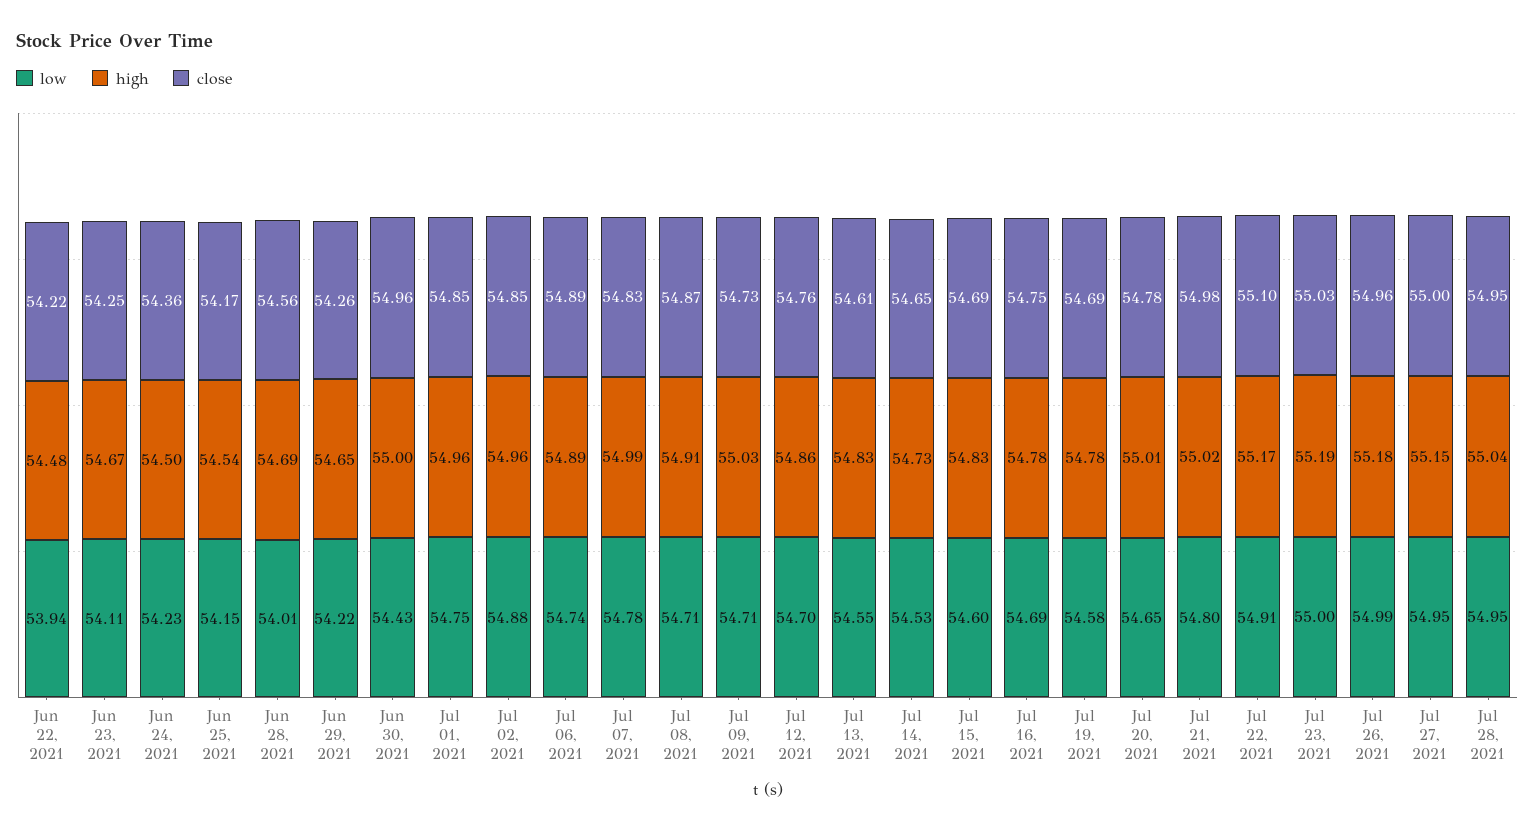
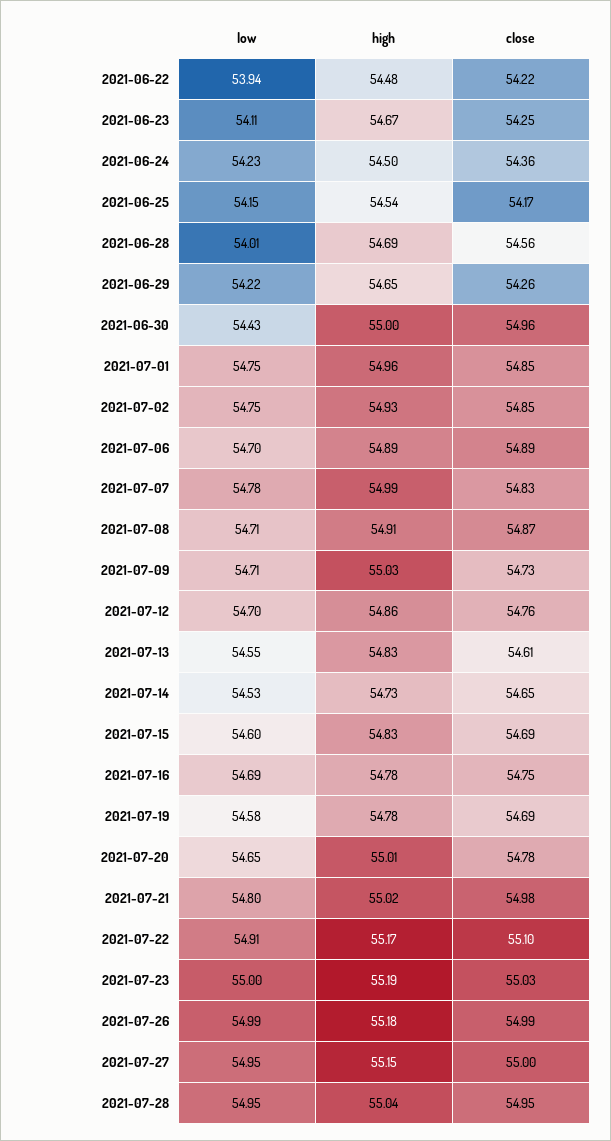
low, Jul 02, 2021: 54.88 -> 54.75
high, Jul 02, 2021: 54.96 -> 54.93
low, Jul 06, 2021: 54.74 -> 54.7
close, Jul 26, 2021: 54.96 -> 54.99

